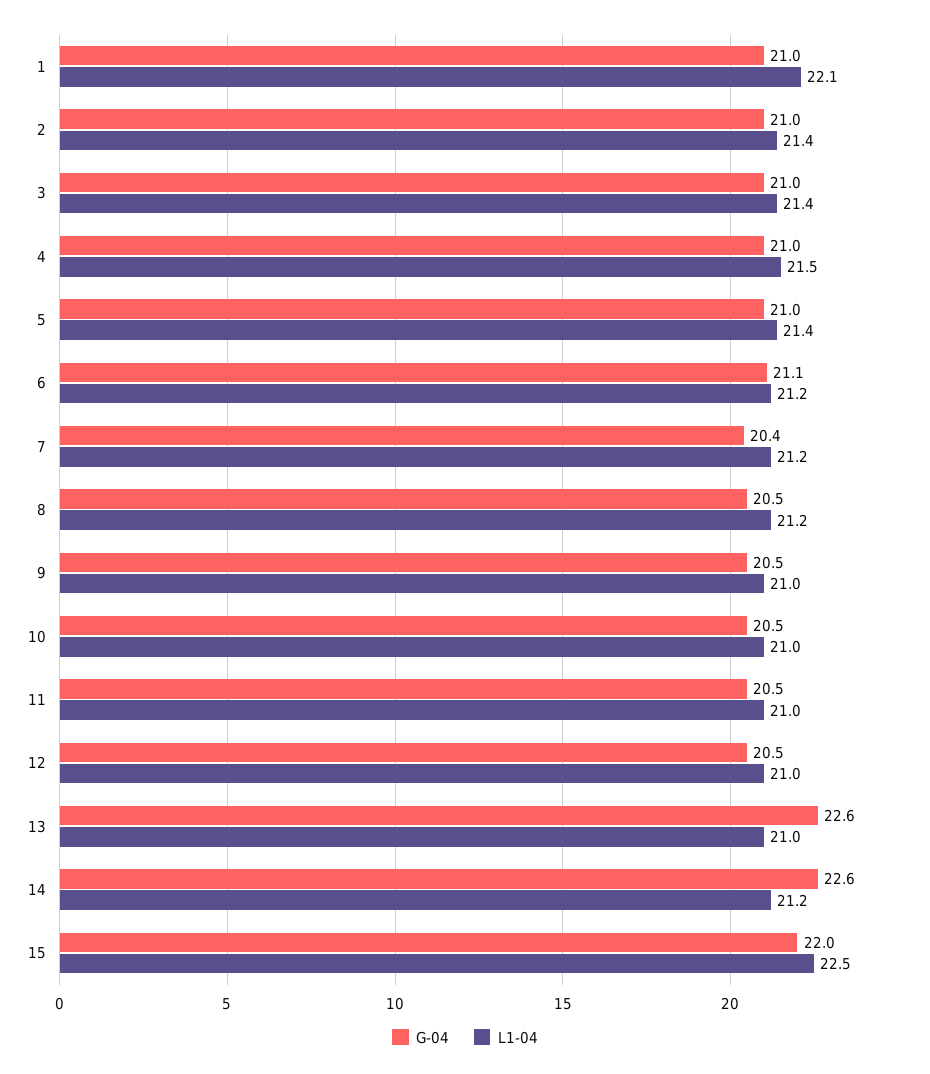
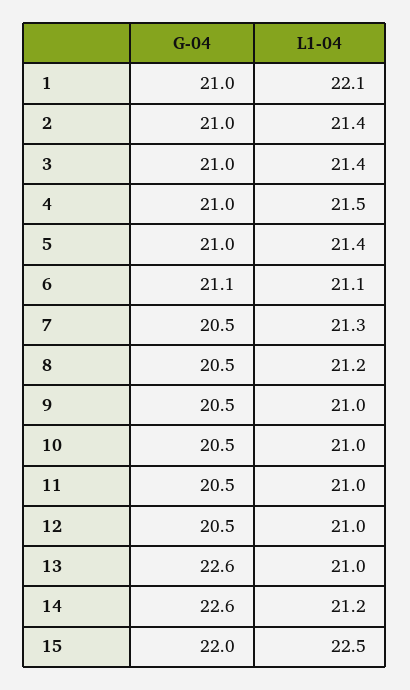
L1-04, 6: 21.2 -> 21.1
G-04, 7: 20.4 -> 20.5
L1-04, 7: 21.2 -> 21.3

